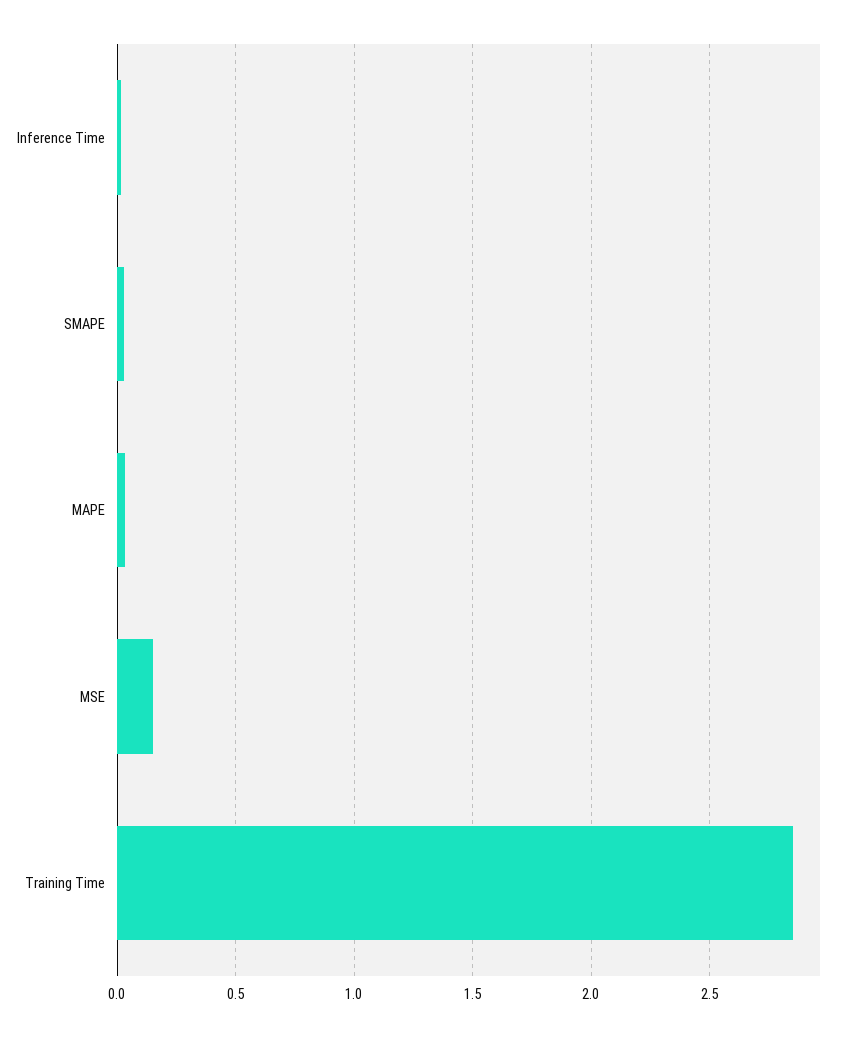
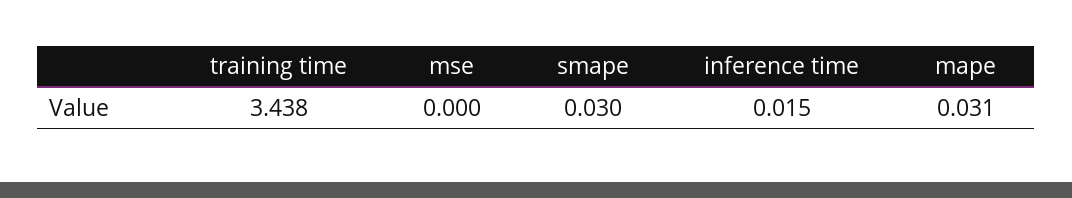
MSE: 0.15 -> 0
Training Time: 2.85 -> 3.438

